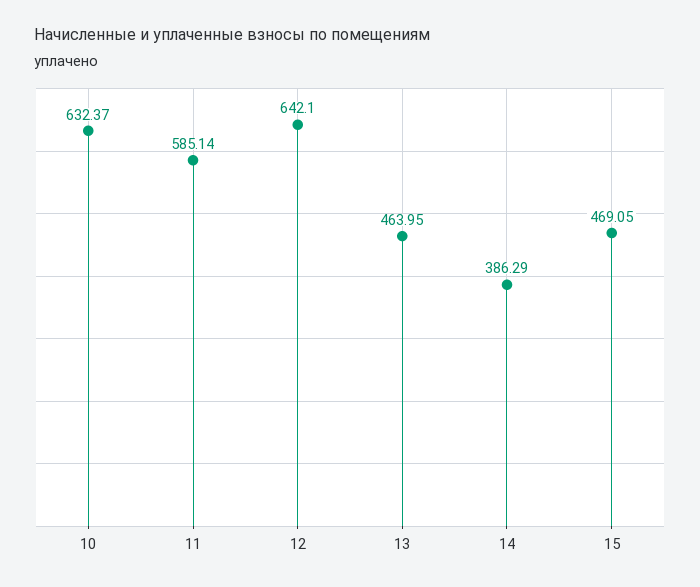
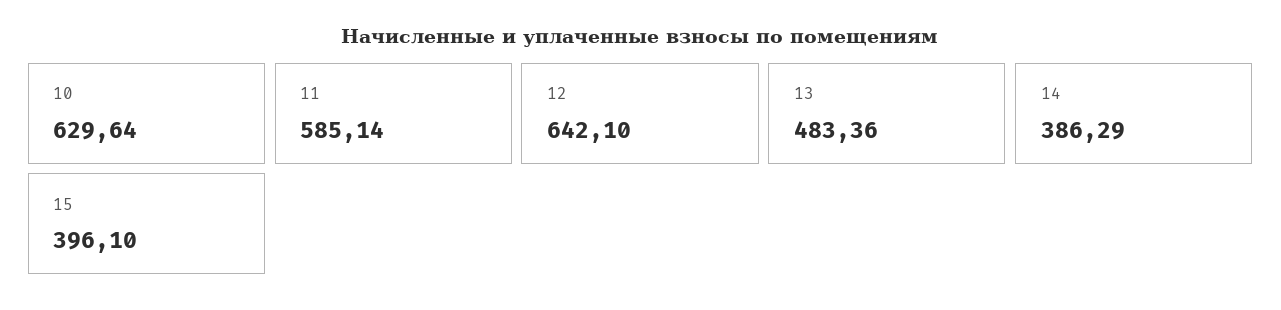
10: 632.37 -> 629.64
13: 463.95 -> 483.36
15: 469.05 -> 396.1

